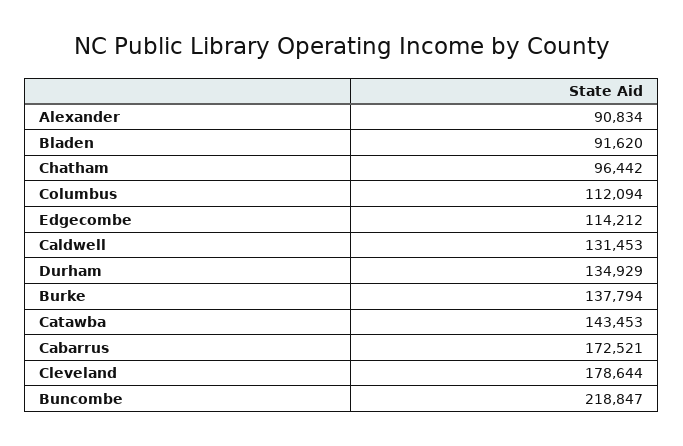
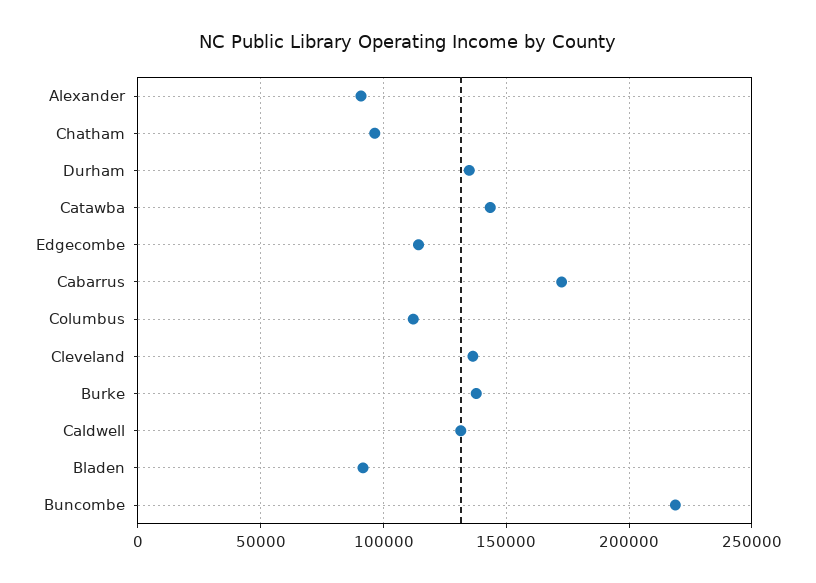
Cleveland: 178644 -> 135000

